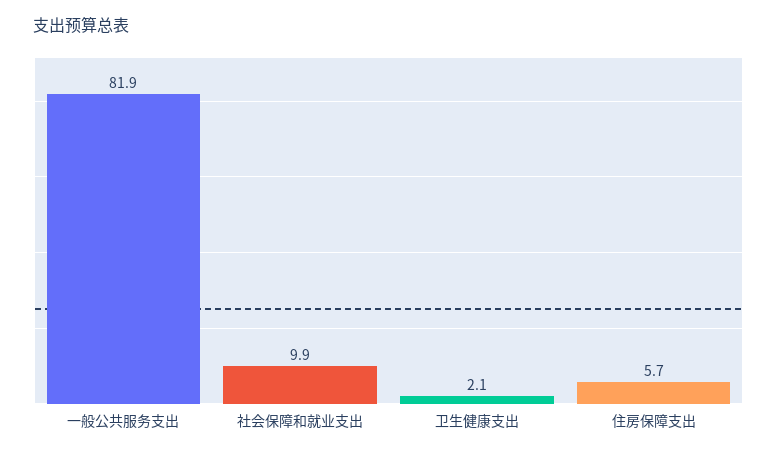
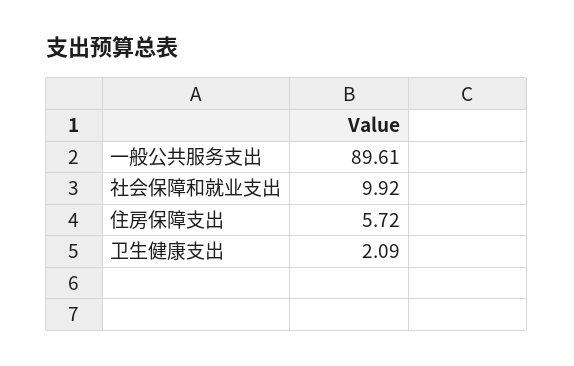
一般公共服务支出: 81.9 -> 89.61

